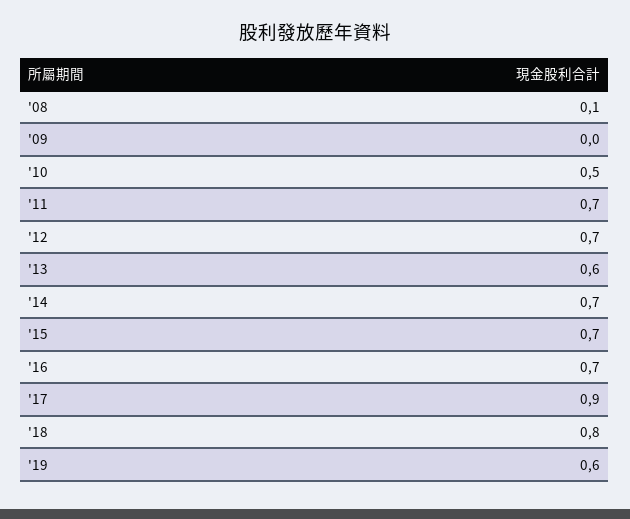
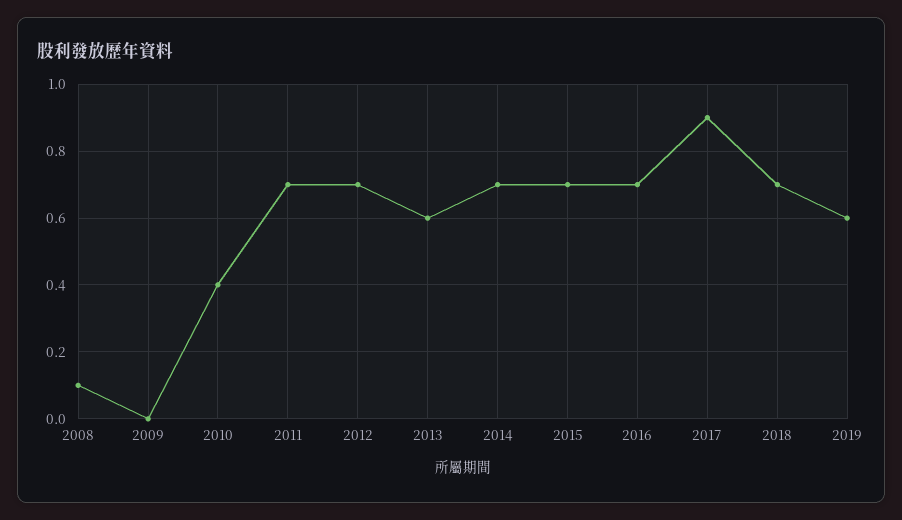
'10: 0.5 -> 0.4
'18: 0.8 -> 0.7

